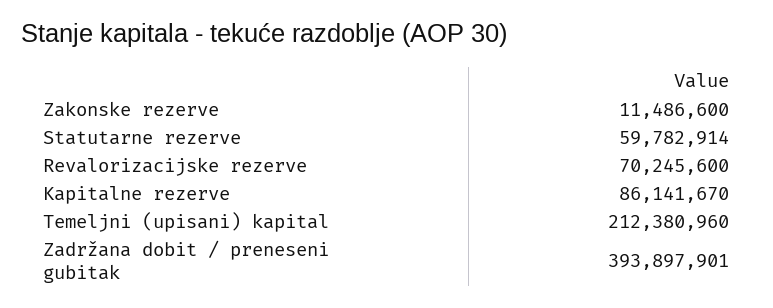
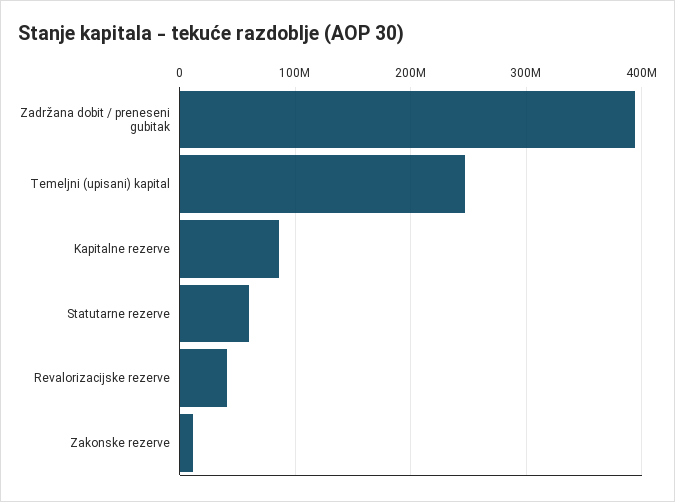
Revalorizacijske rezerve: 70245600 -> 40000000
Temeljni (upisani) kapital: 212380960 -> 250000000

